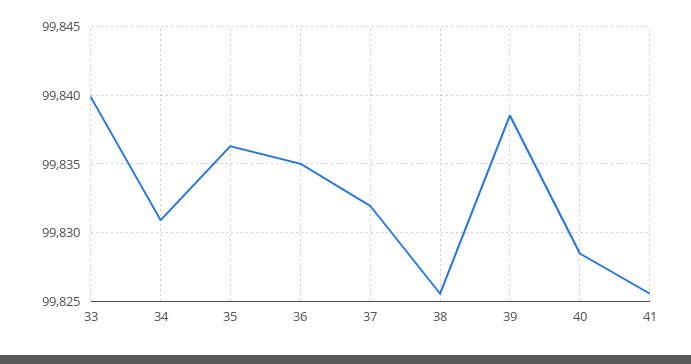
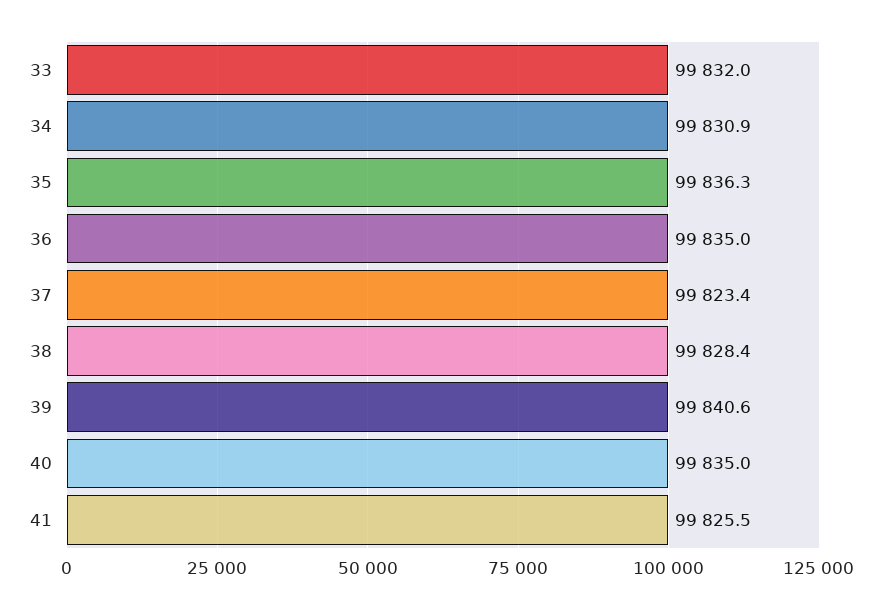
33: 99840 -> 99832
37: 99832 -> 99823.4
38: 99825.5 -> 99828.4
39: 99838.5 -> 99840.6
40: 99828.5 -> 99835

